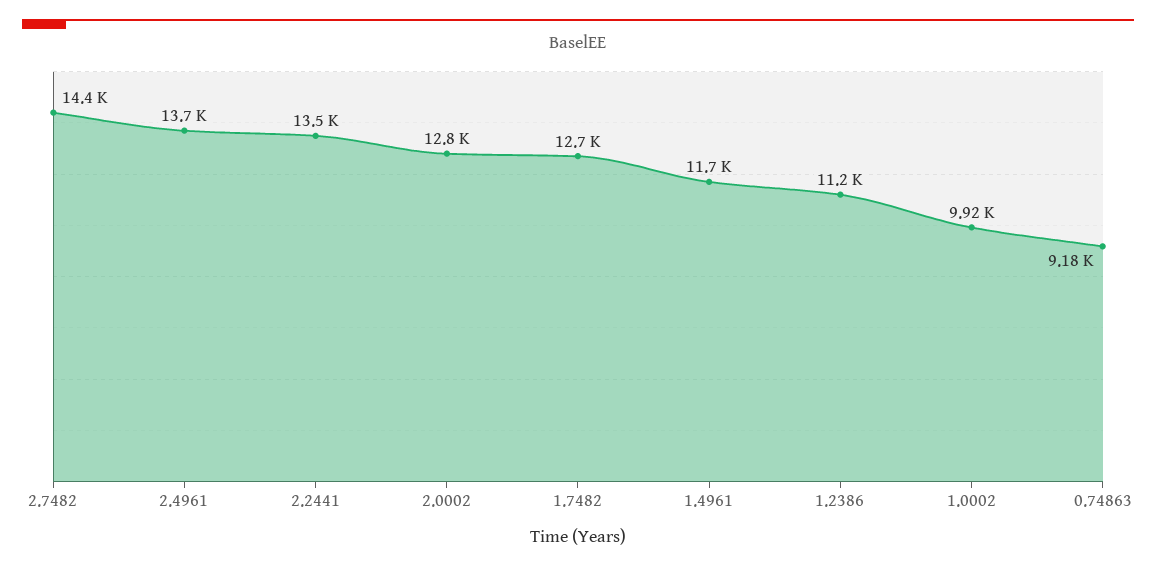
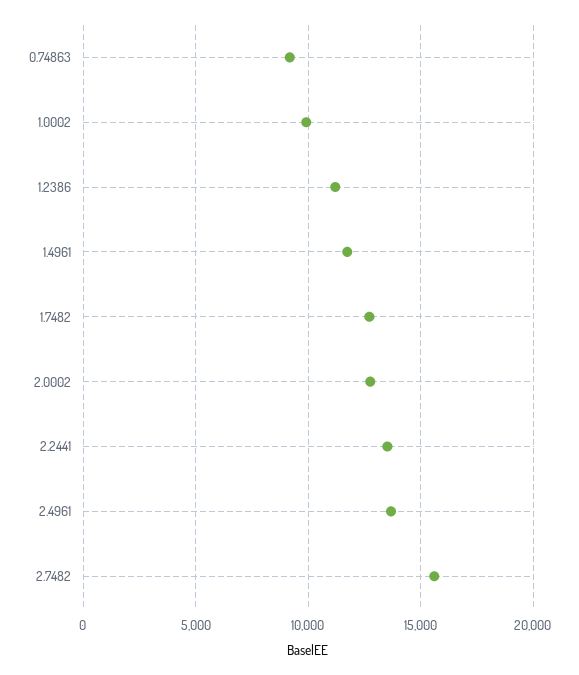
2.7482: 14400 -> 15500

